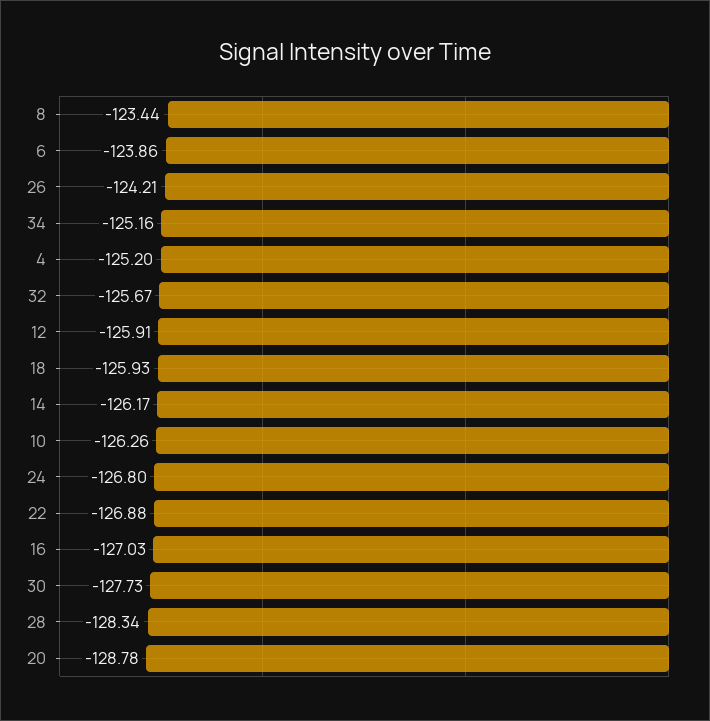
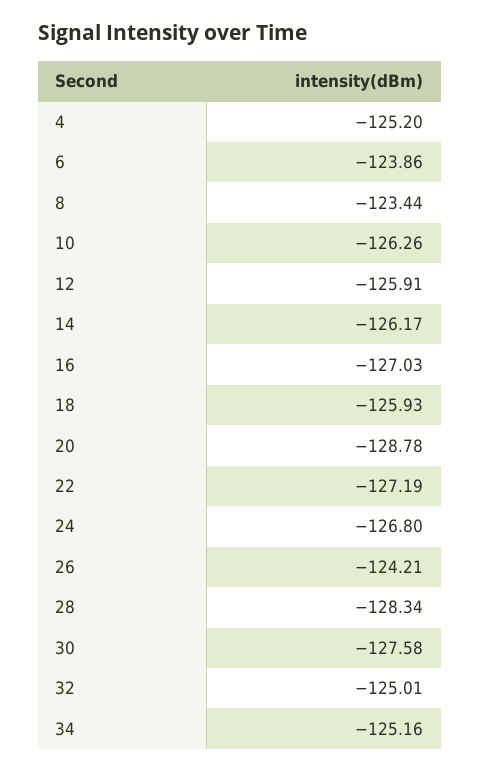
32: -125.67 -> -125.01
22: -126.88 -> -127.19
30: -127.73 -> -127.58

